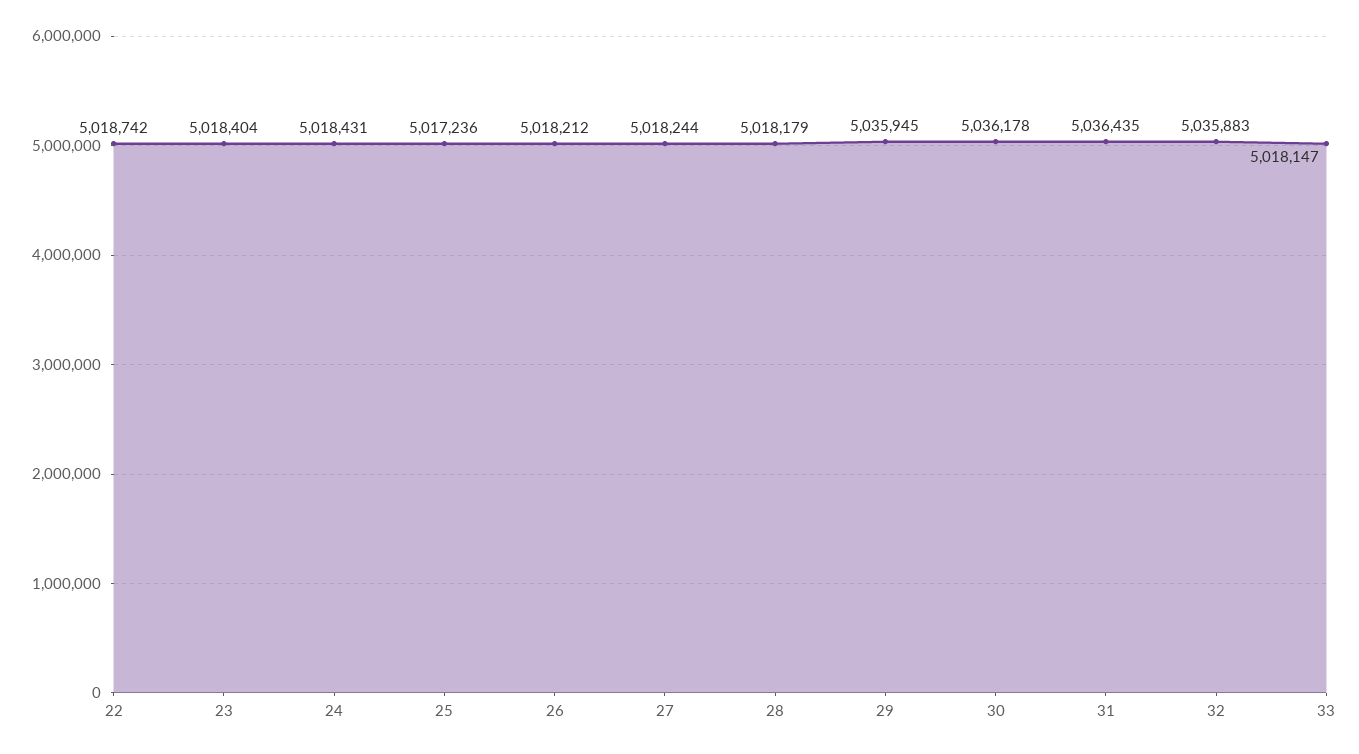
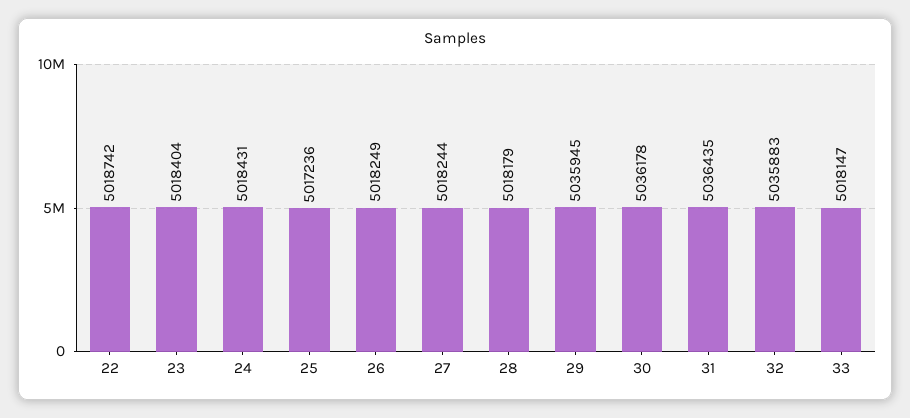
26: 5018212 -> 5018249

